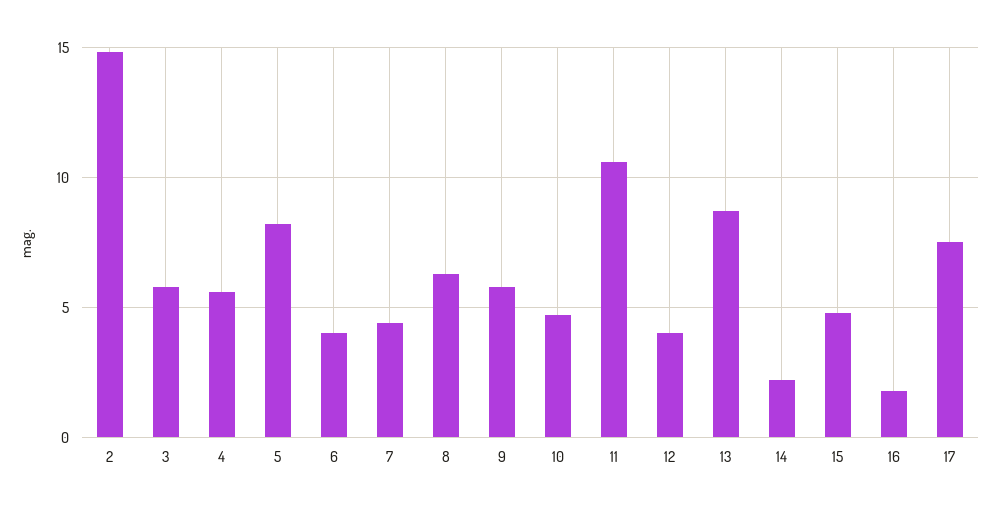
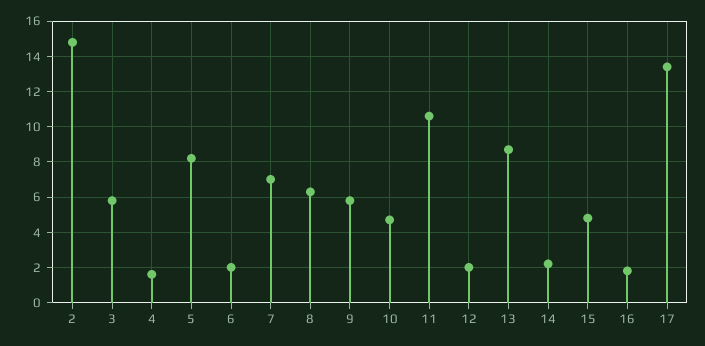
4: 5.5 -> 1.5
6: 4 -> 2
7: 4.5 -> 7
12: 4 -> 2
17: 7.5 -> 13.5

